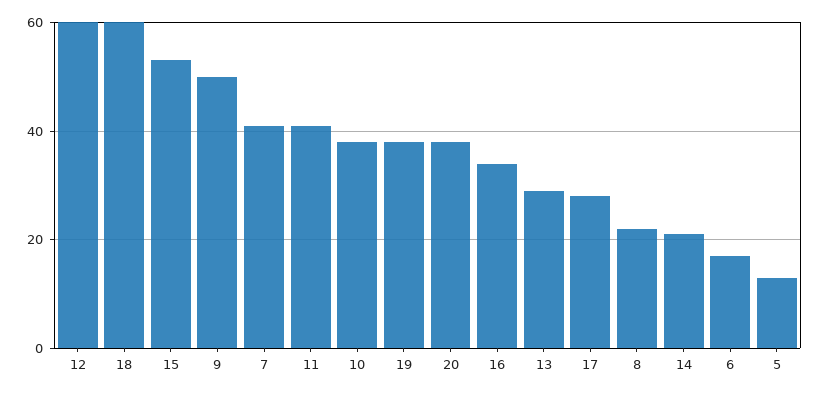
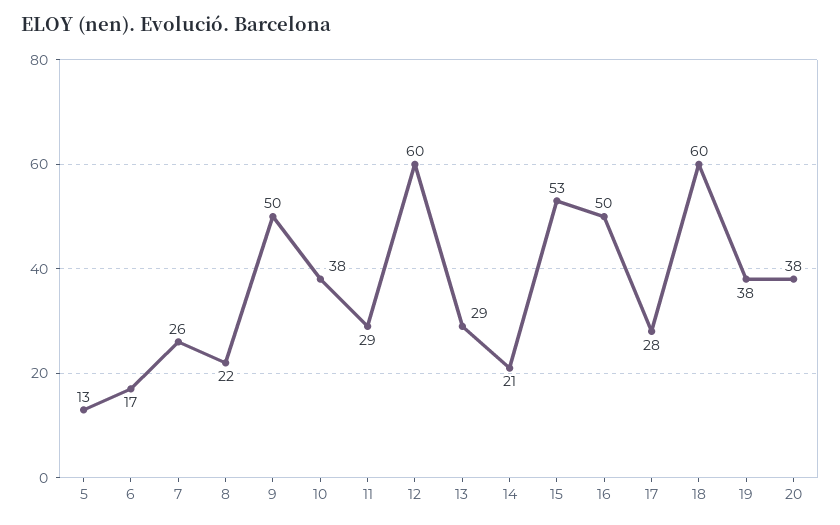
7: 40 -> 26
11: 40 -> 29
16: 35 -> 50

